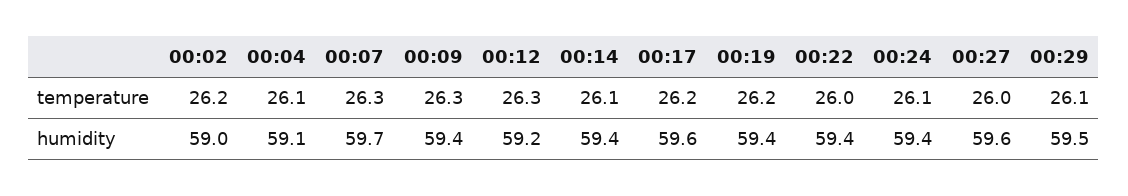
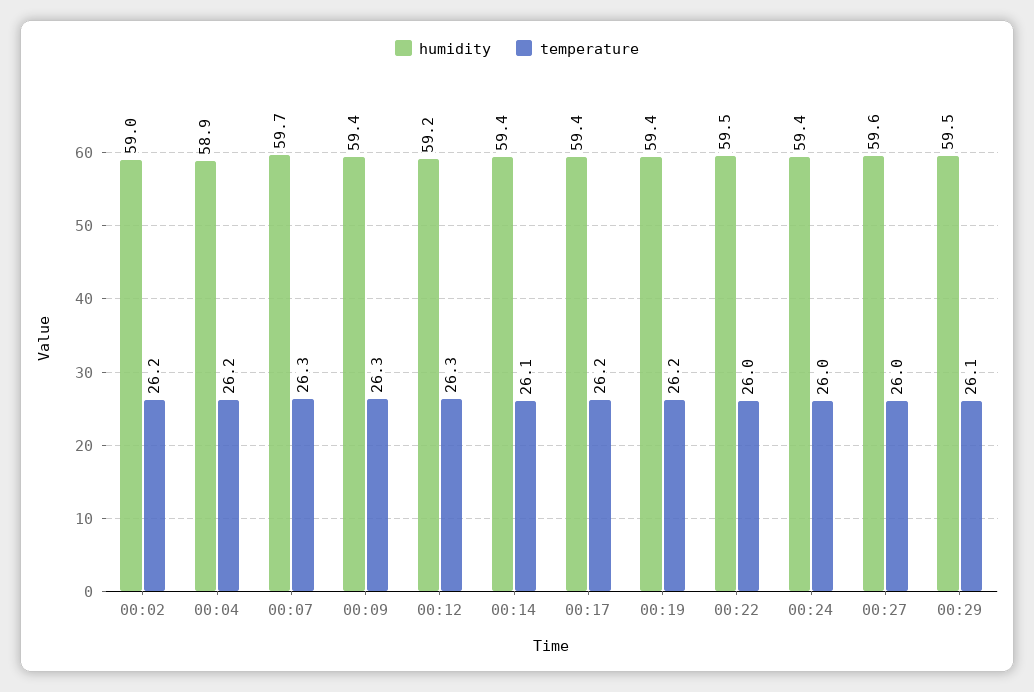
temperature, 00:04: 26.1 -> 26.2
temperature, 00:24: 26.1 -> 26
humidity, 00:04: 59.1 -> 58.9
humidity, 00:17: 59.6 -> 59.4
humidity, 00:22: 59.4 -> 59.5

